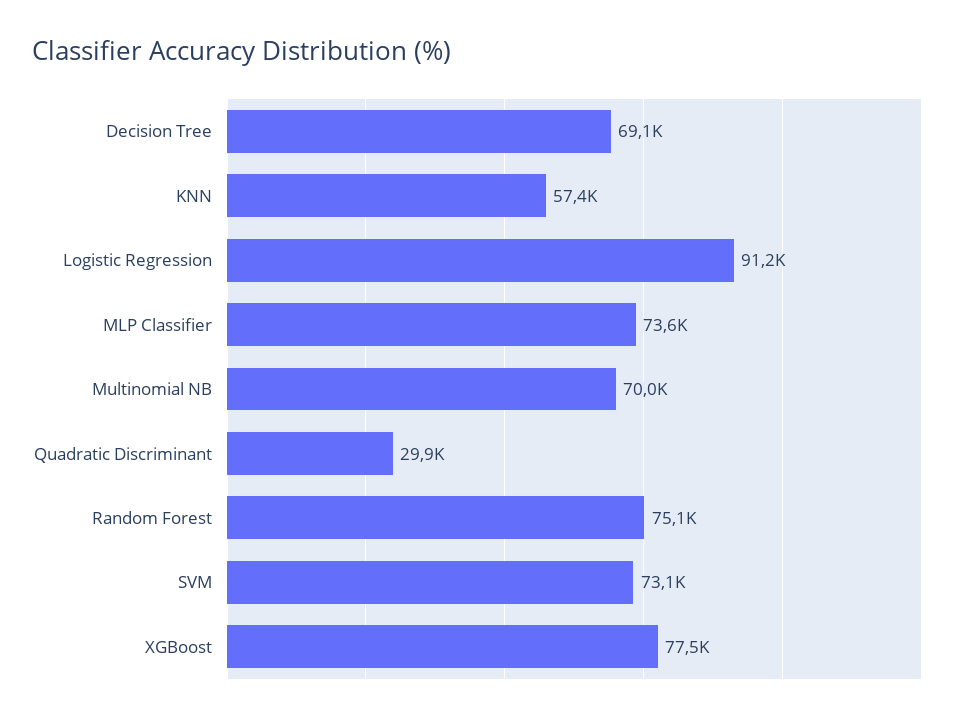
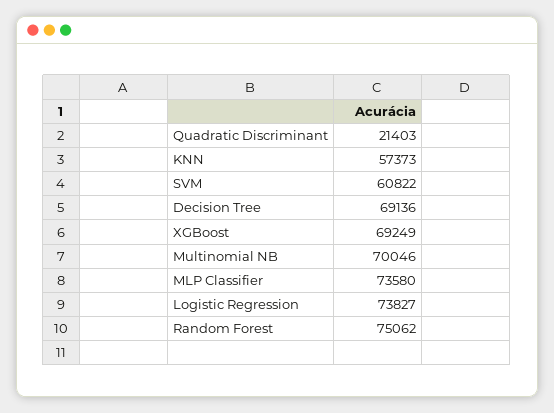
Logistic Regression: 91200 -> 73827
Quadratic Discriminant: 29900 -> 21403
SVM: 73100 -> 60822
XGBoost: 77500 -> 69249

